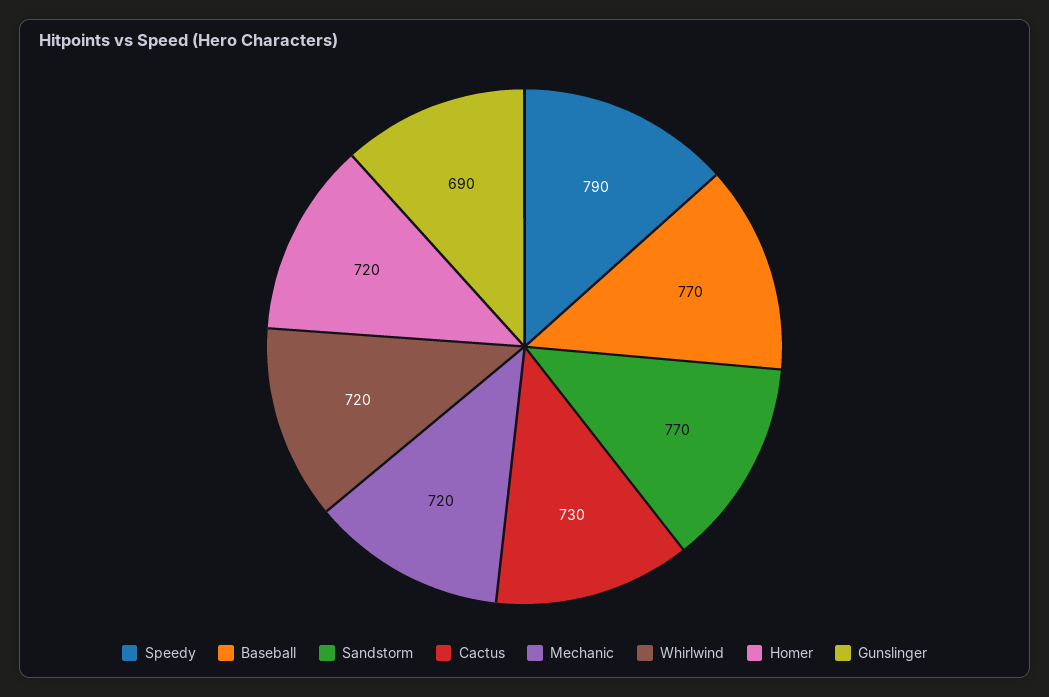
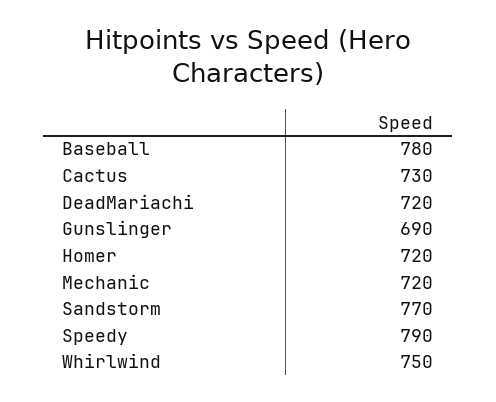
Baseball: 770 -> 780
Whirlwind: 720 -> 750
DeadMariachi: none -> 720

